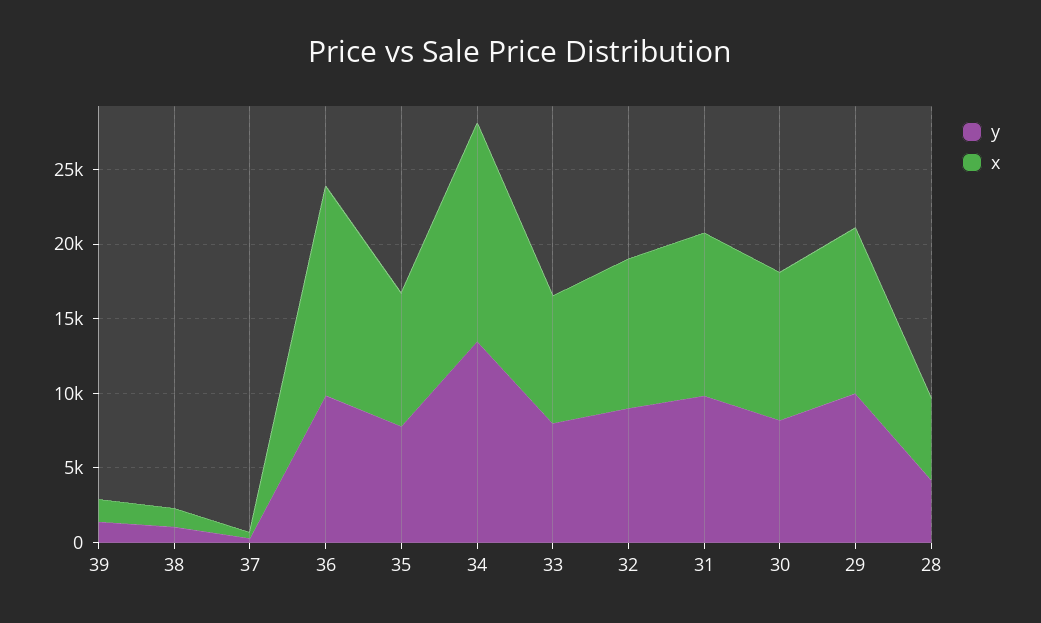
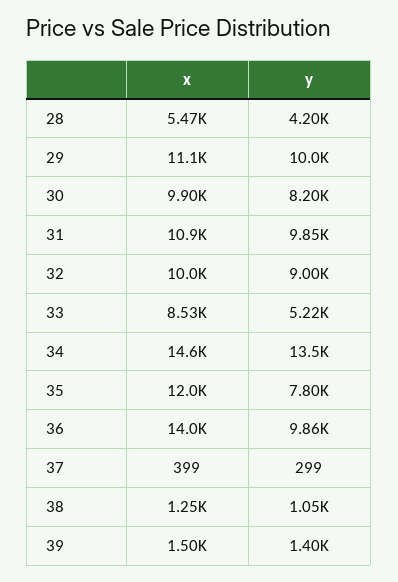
x, 35: 9000 -> 12000
y, 33: 8000 -> 5220

